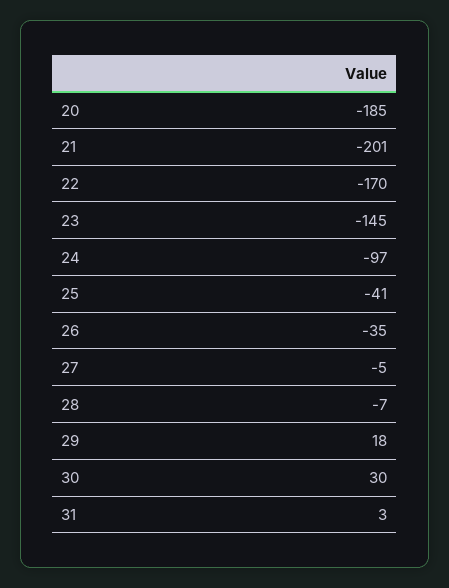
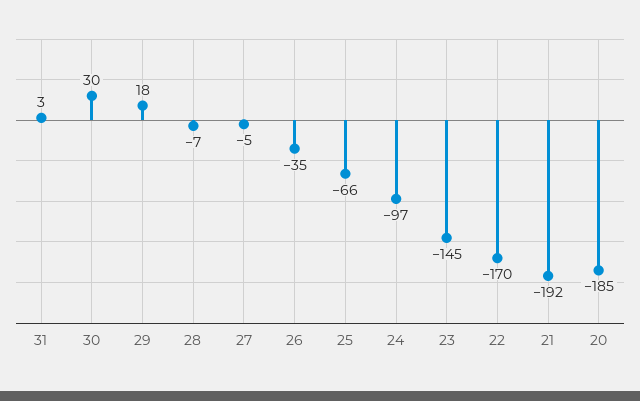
21: -201 -> -192
25: -41 -> -66

